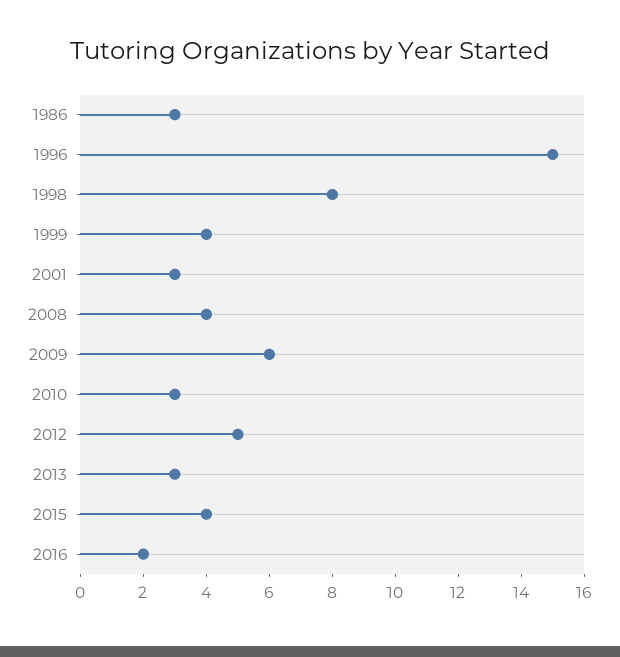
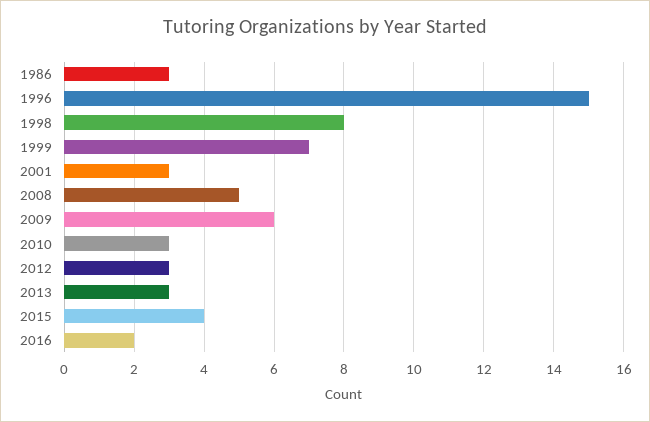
1999: 4 -> 7
2008: 4 -> 5
2012: 5 -> 3

